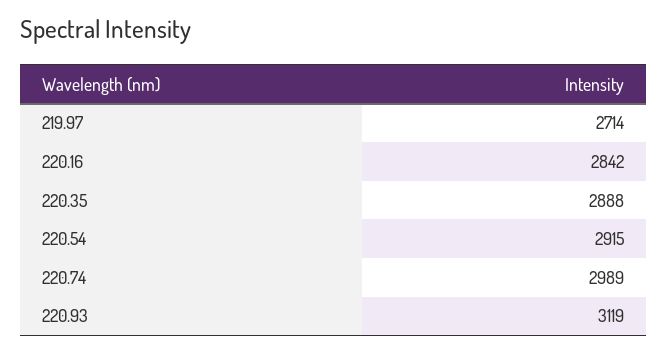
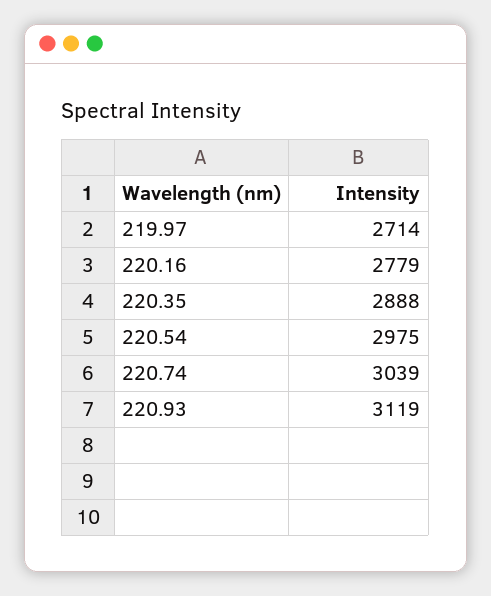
220.16: 2842 -> 2779
220.54: 2915 -> 2975
220.74: 2989 -> 3039

